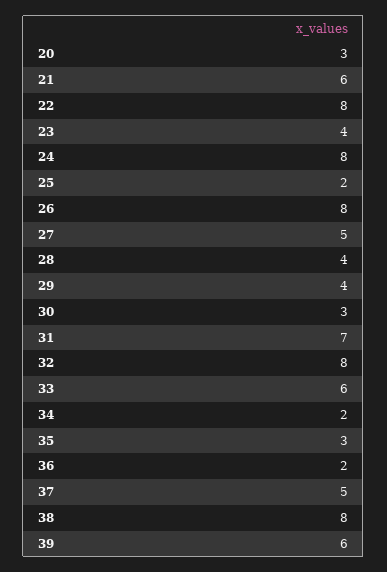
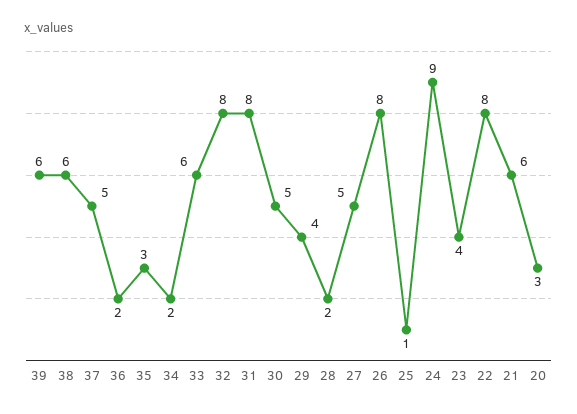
24: 8 -> 9
25: 2 -> 1
28: 4 -> 2
30: 3 -> 5
31: 7 -> 8
38: 8 -> 6

